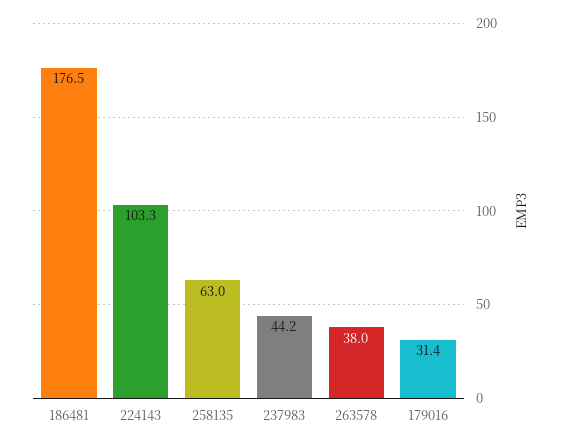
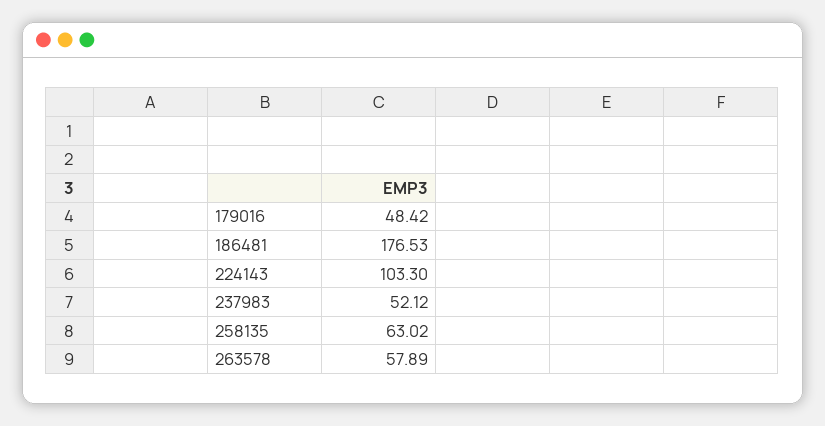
237983: 44.2 -> 52.12
263578: 38 -> 57.89
179016: 31.4 -> 48.42

